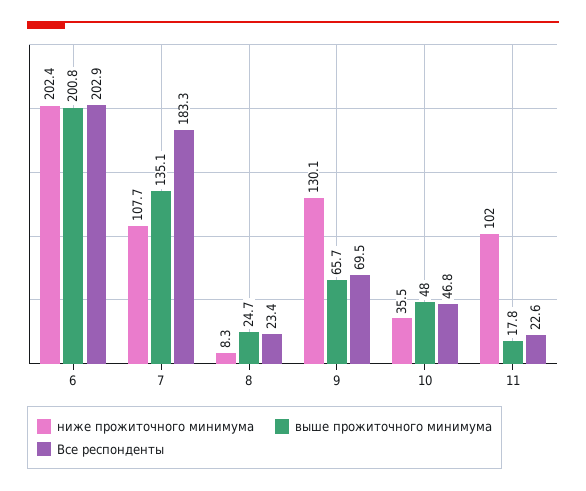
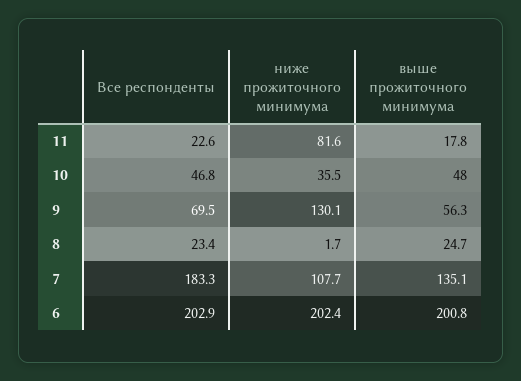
ниже прожиточного минимума, 8: 8.3 -> 1.7
выше прожиточного минимума, 9: 65.7 -> 56.3
ниже прожиточного минимума, 11: 102 -> 81.6

